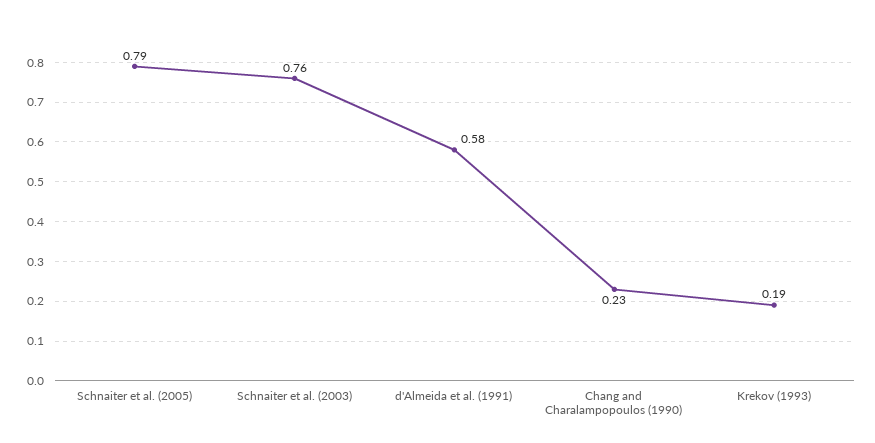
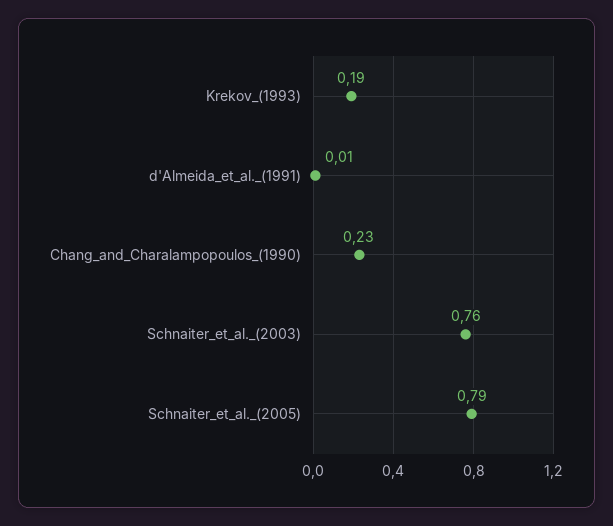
d'Almeida et al. (1991): 0.58 -> 0.01

